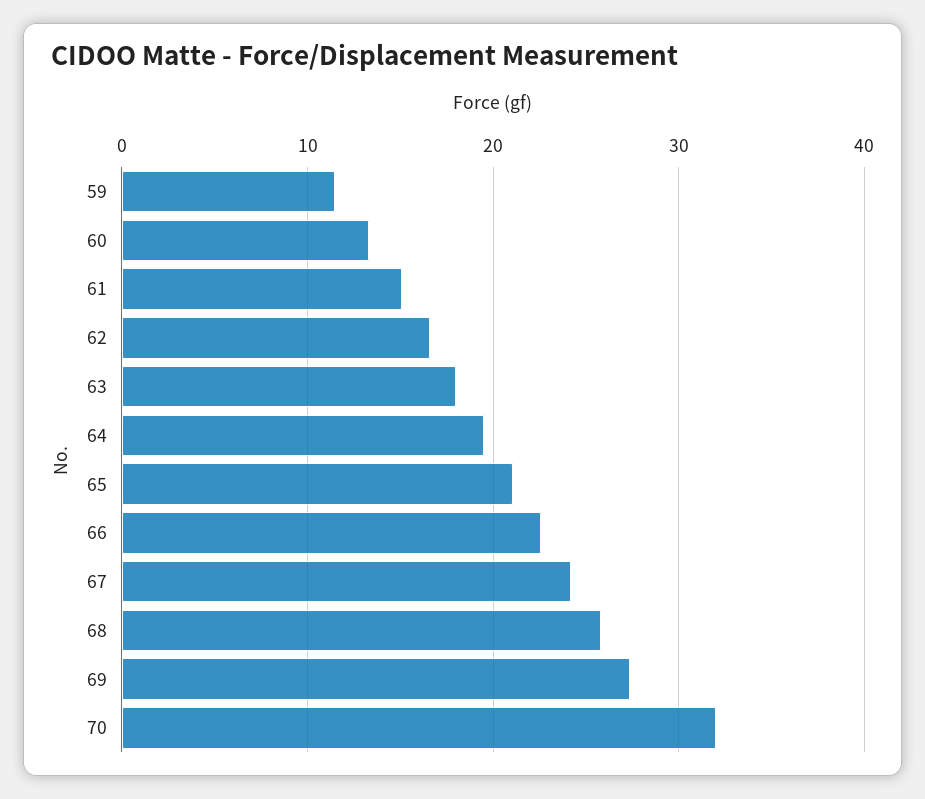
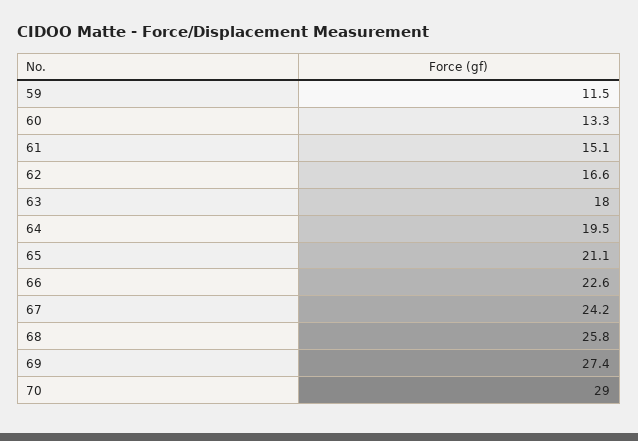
70: 32 -> 29

